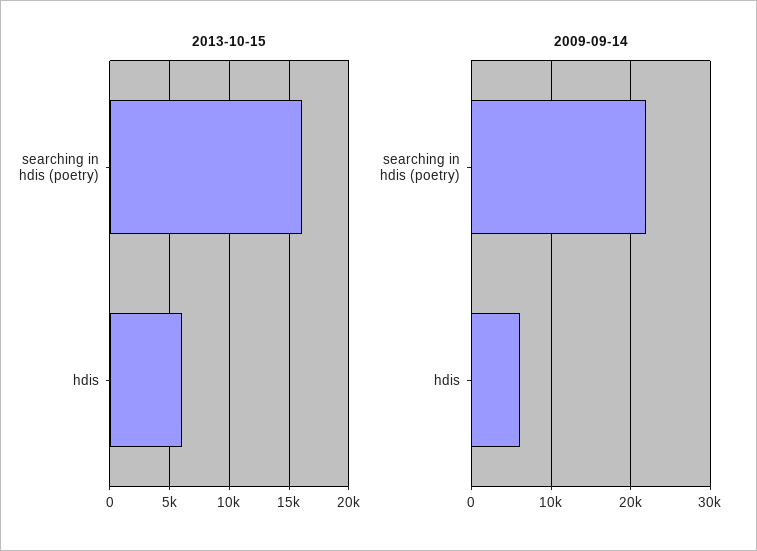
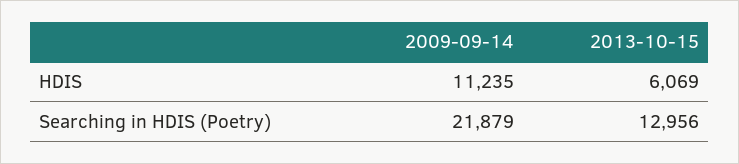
2013-10-15, searching in hdis (poetry): 16000 -> 12956
2009-09-14, hdis: 6000 -> 11235

